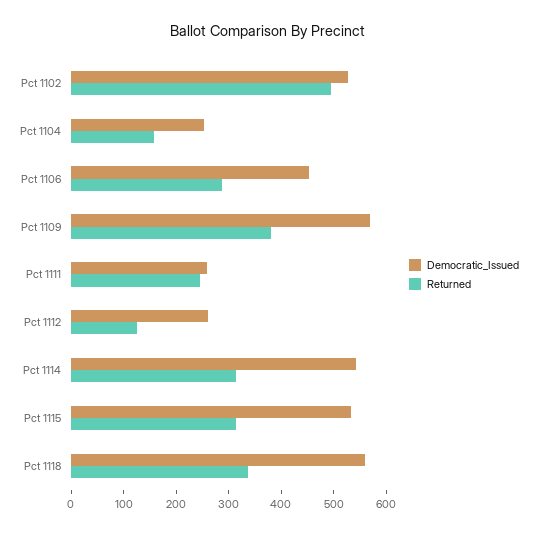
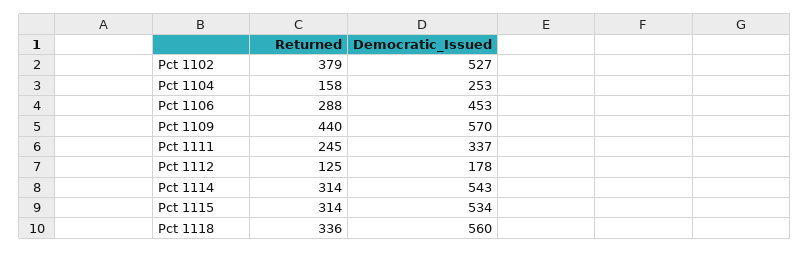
Returned, Pct 1102: 500 -> 379
Returned, Pct 1109: 380 -> 440
Democratic_Issued, Pct 1111: 260 -> 337
Democratic_Issued, Pct 1112: 260 -> 178

